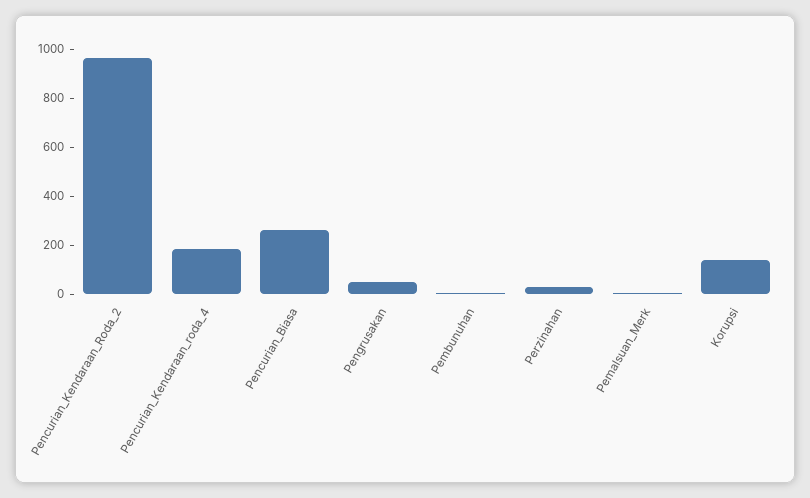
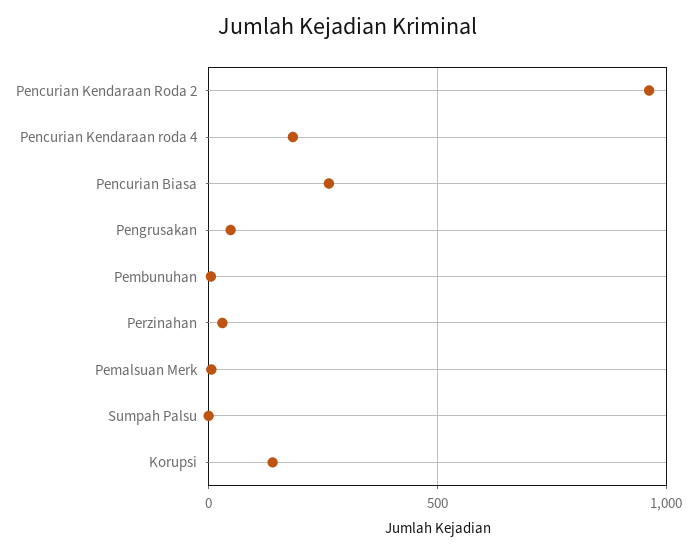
Sumpah Palsu: none -> 0

